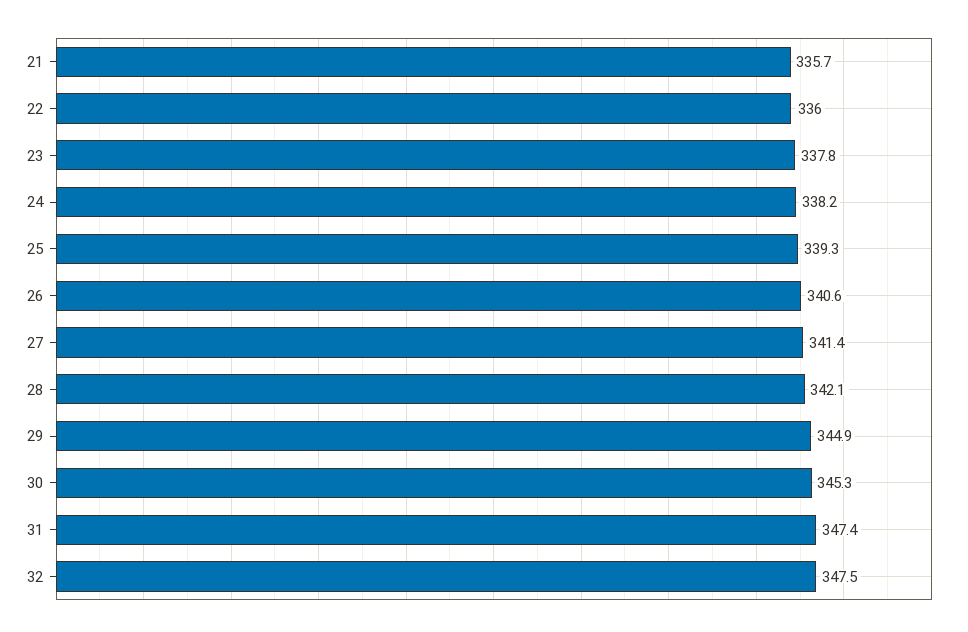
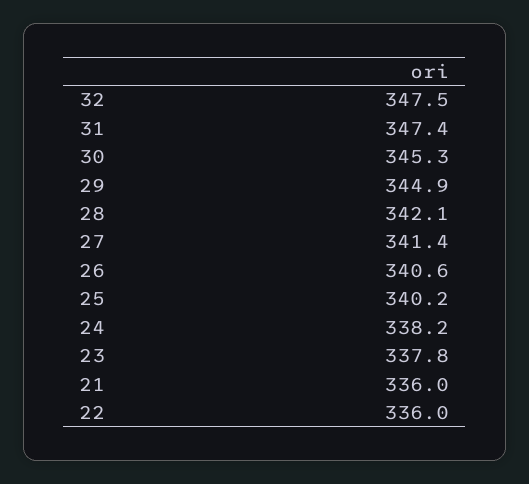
21: 335.7 -> 336
25: 339.3 -> 340.2

